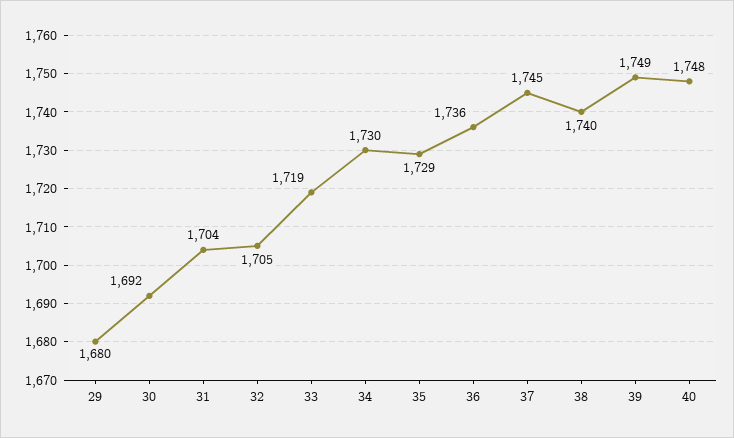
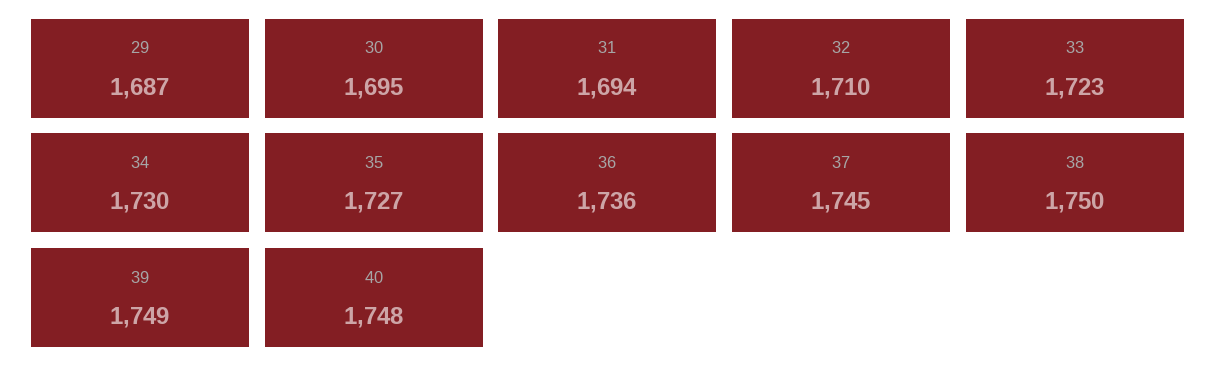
29: 1680 -> 1687
30: 1692 -> 1695
31: 1704 -> 1694
32: 1705 -> 1710
33: 1719 -> 1723
35: 1729 -> 1727
38: 1740 -> 1750

